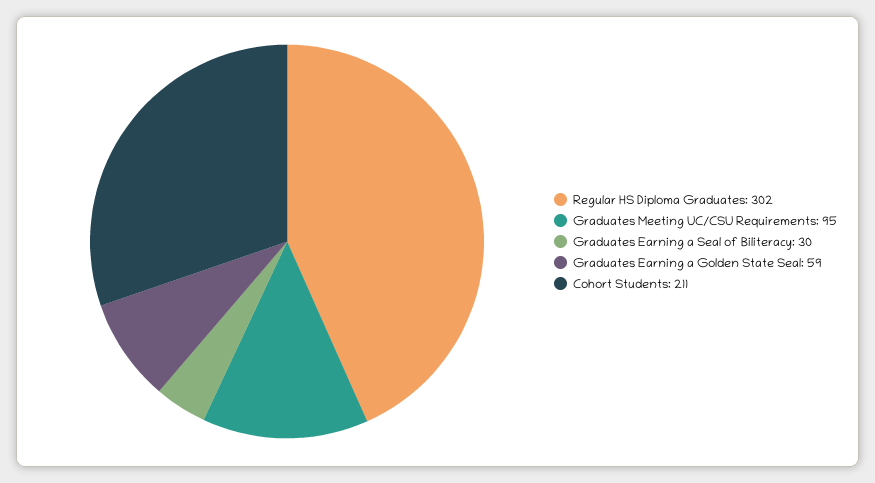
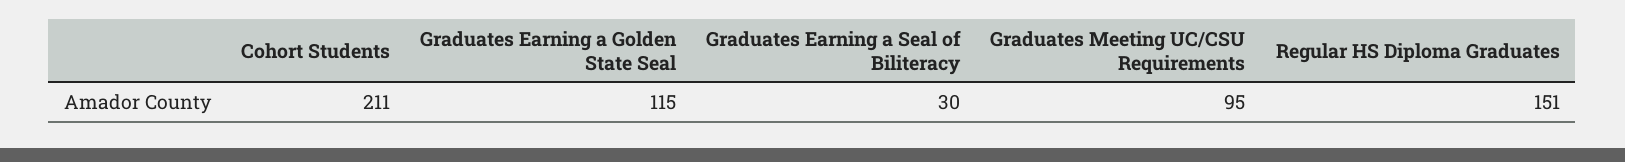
Regular HS Diploma Graduates: 302 -> 151
Graduates Earning a Golden State Seal: 59 -> 115

